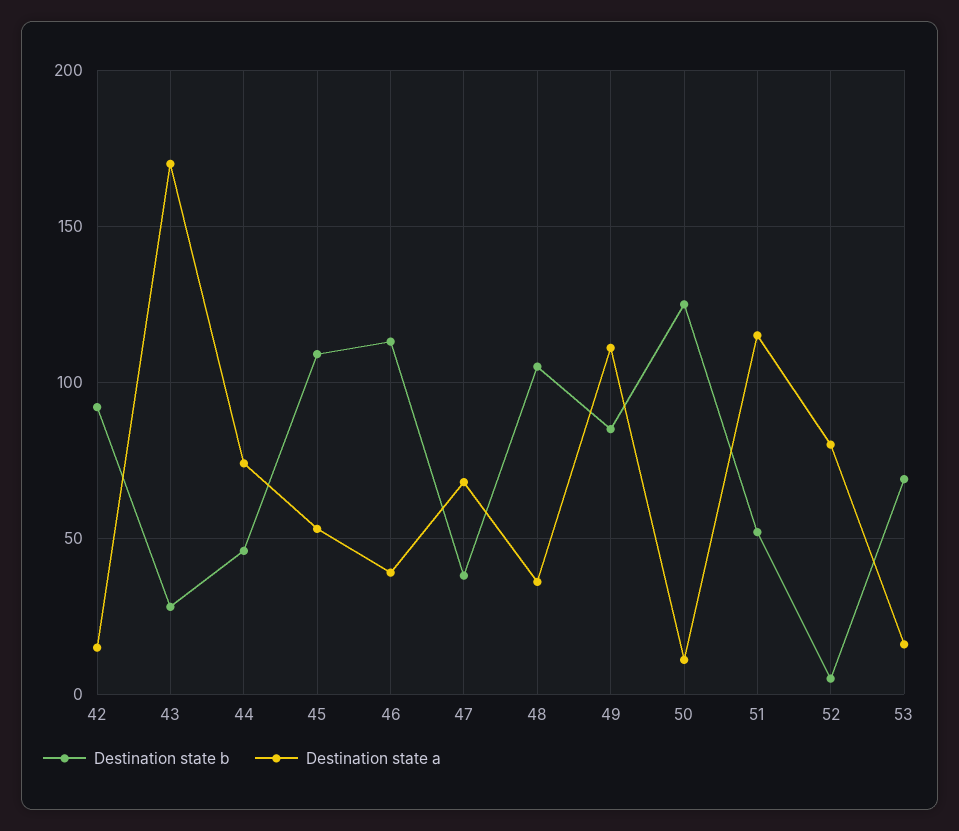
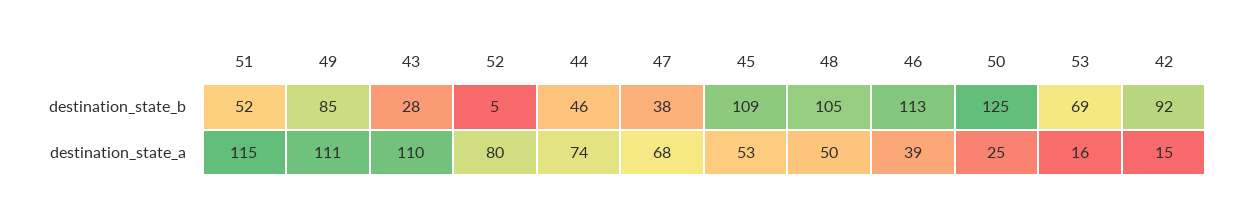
Destination state a, 43: 170 -> 110
Destination state a, 48: 35 -> 50
Destination state a, 50: 10 -> 25

